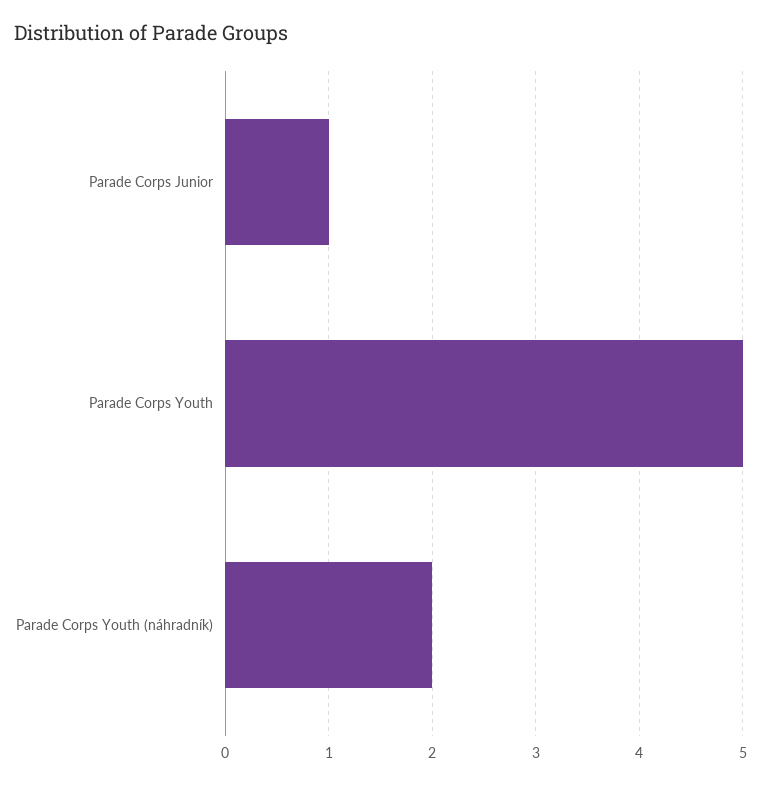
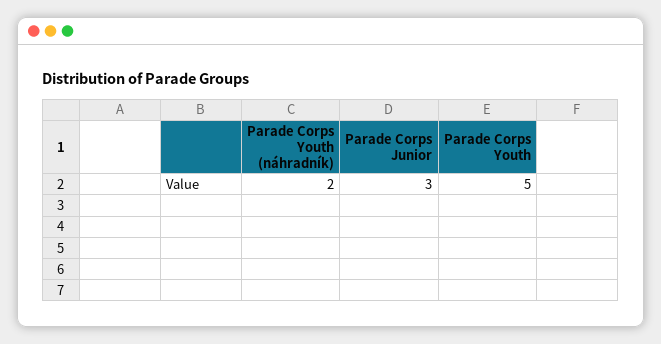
Parade Corps Junior: 1 -> 3

